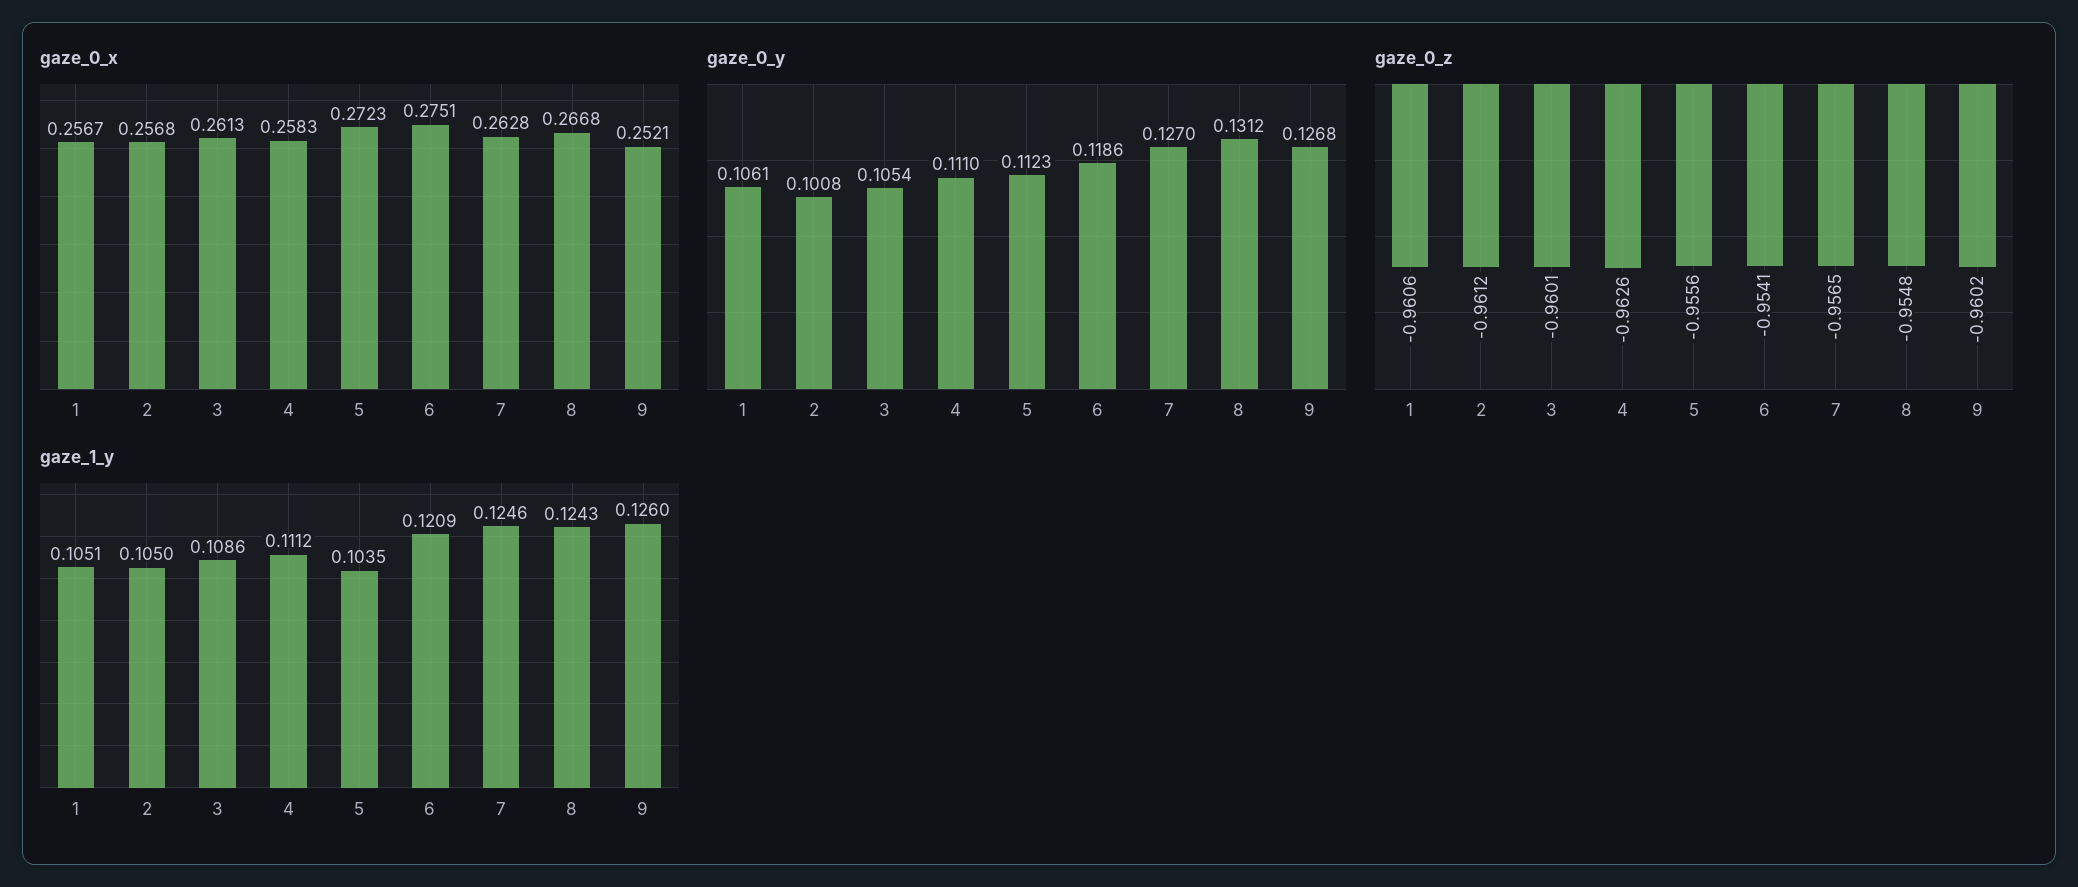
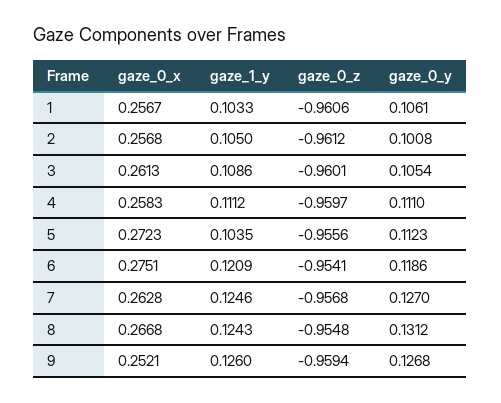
gaze_0_z, 4: -0.9626 -> -0.9597
gaze_0_z, 7: -0.9565 -> -0.9568
gaze_0_z, 9: -0.9602 -> -0.9594
gaze_1_y, 1: 0.1051 -> 0.1033

